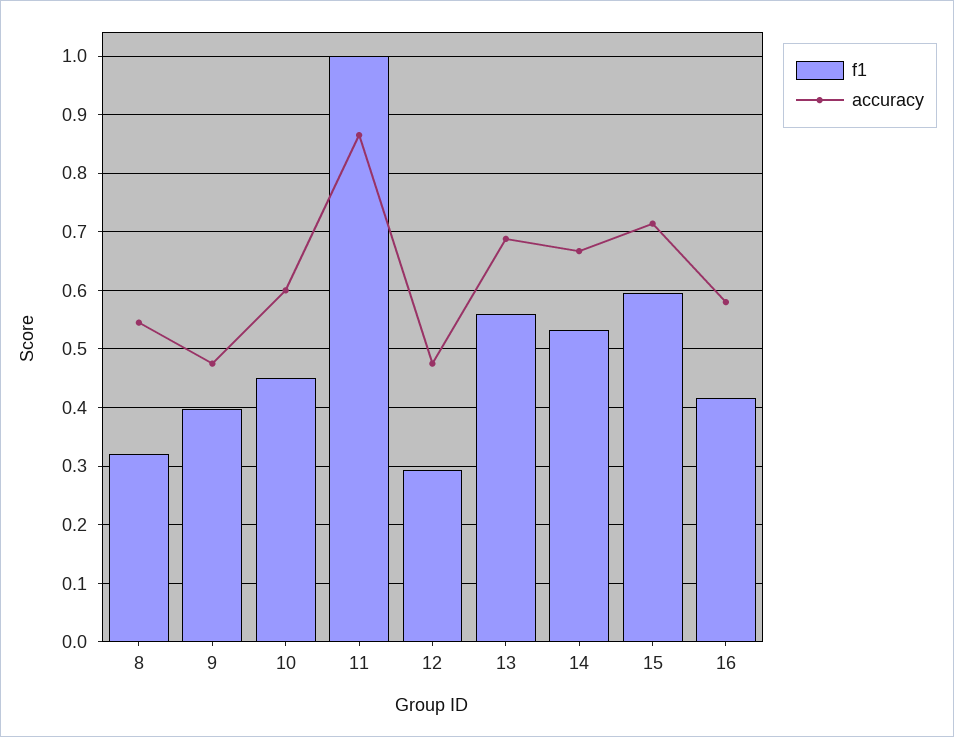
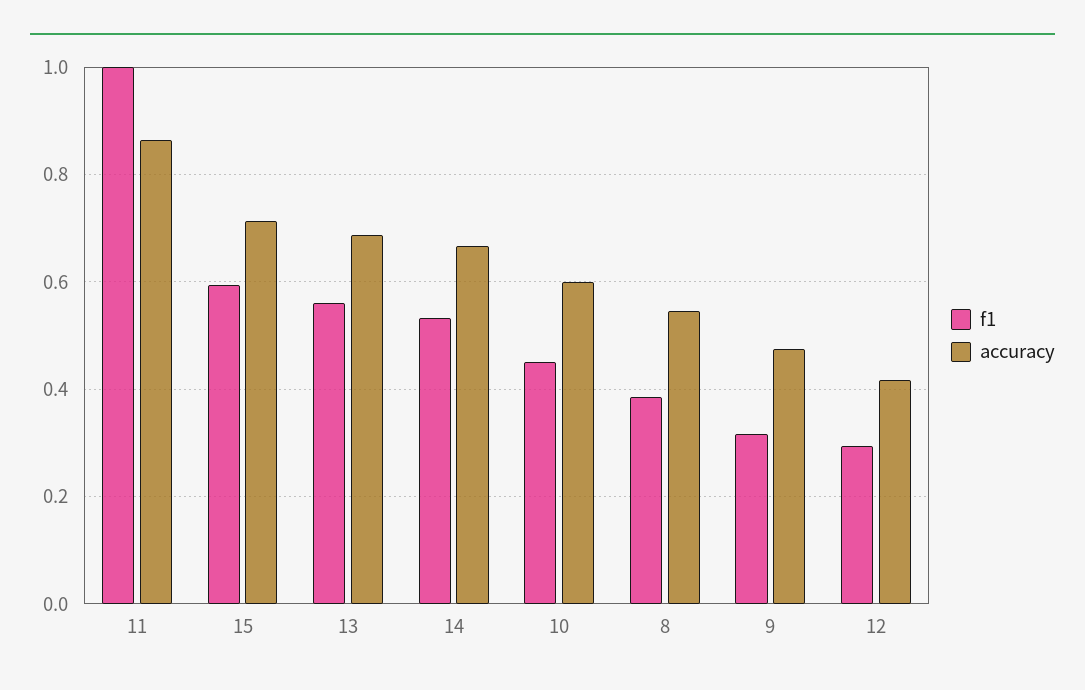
f1, 8: 0.32 -> 0.38
f1, 9: 0.4 -> 0.32
accuracy, 12: 0.48 -> 0.42
f1, 16: 0.42 -> none
accuracy, 16: 0.58 -> none

